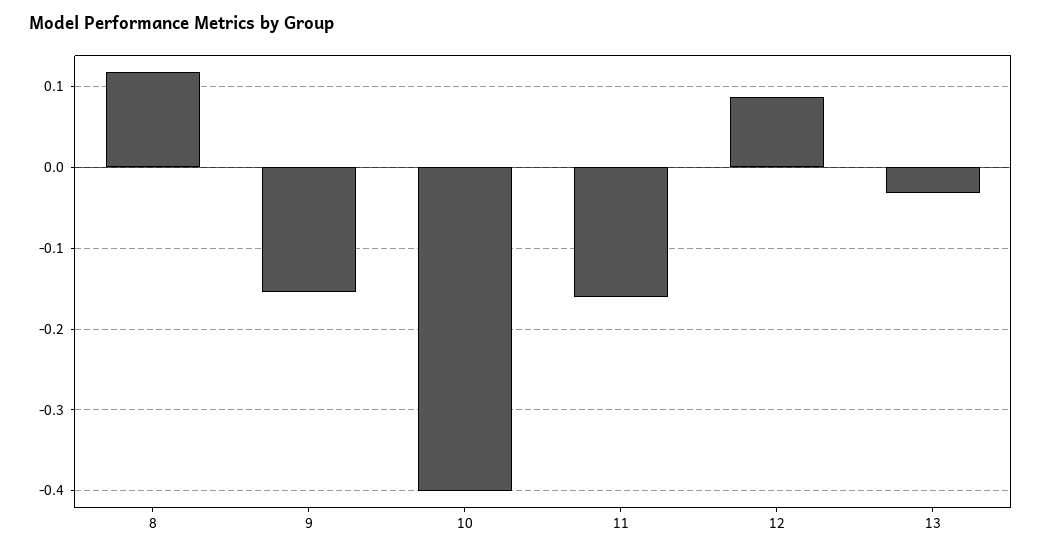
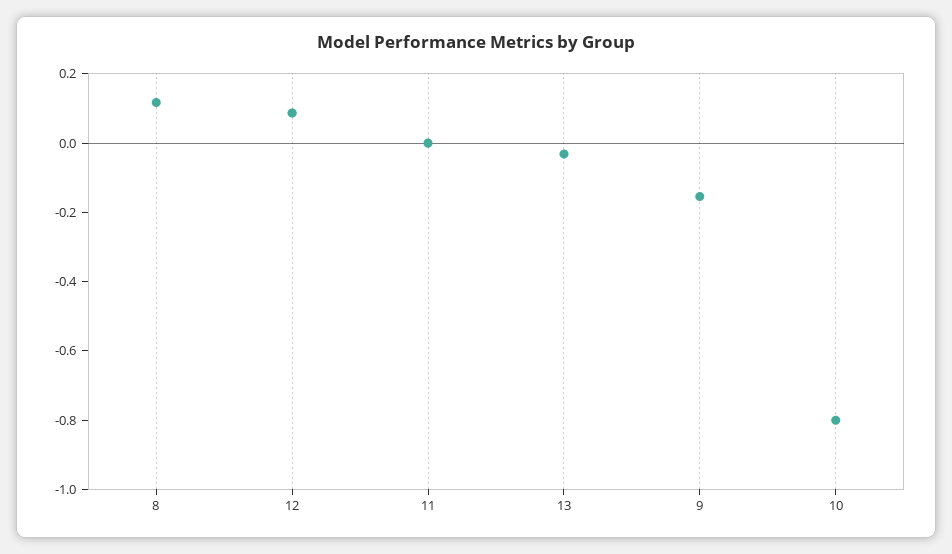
10: -0.4 -> -0.8
11: -0.16 -> 0

